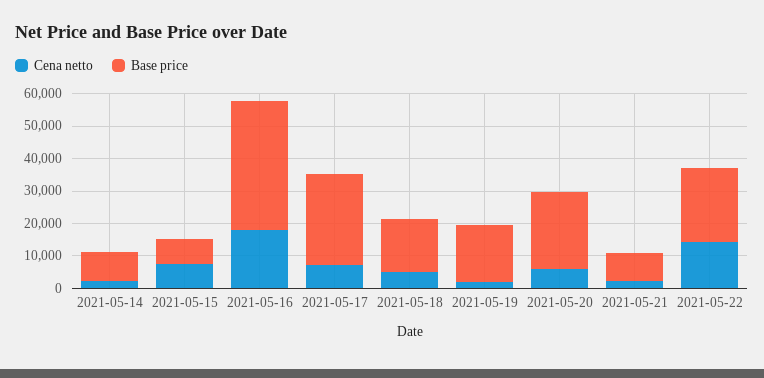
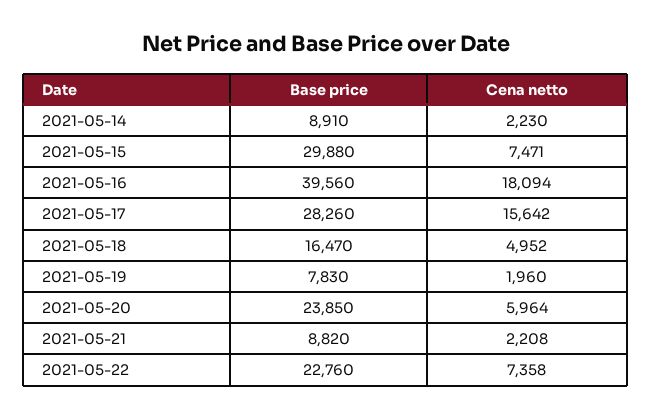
Base price, 2021-05-15: 7500 -> 29880
Cena netto, 2021-05-17: 7500 -> 15642
Base price, 2021-05-19: 17500 -> 7830
Cena netto, 2021-05-22: 15000 -> 7358

